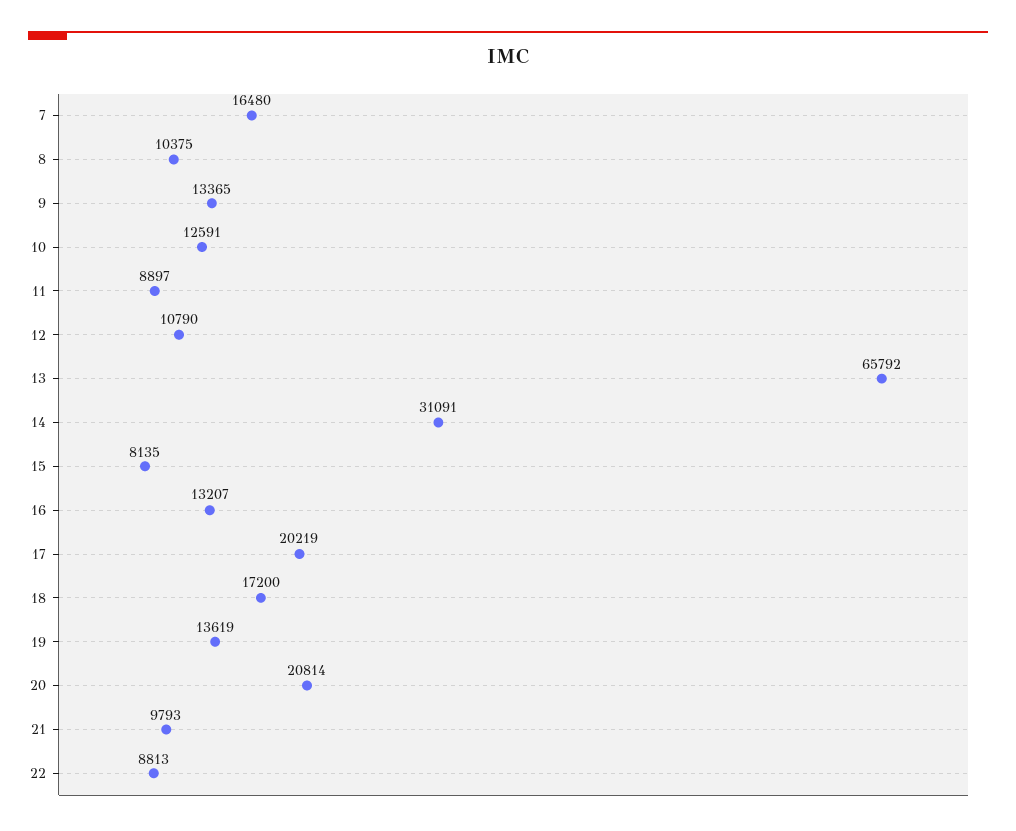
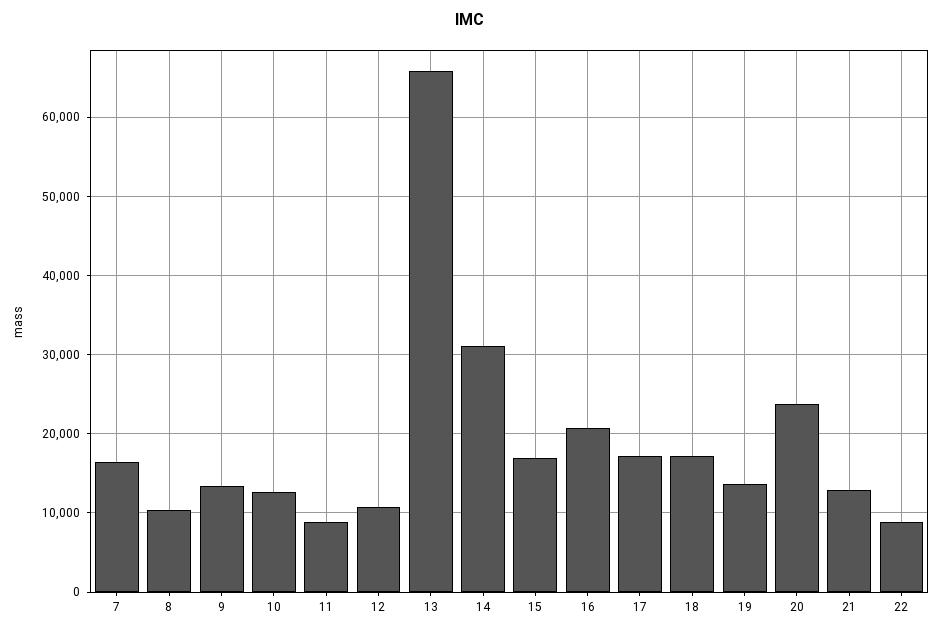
15: 8135 -> 17000
16: 13207 -> 21000
17: 20219 -> 17000
20: 20814 -> 24000
21: 9793 -> 13000

